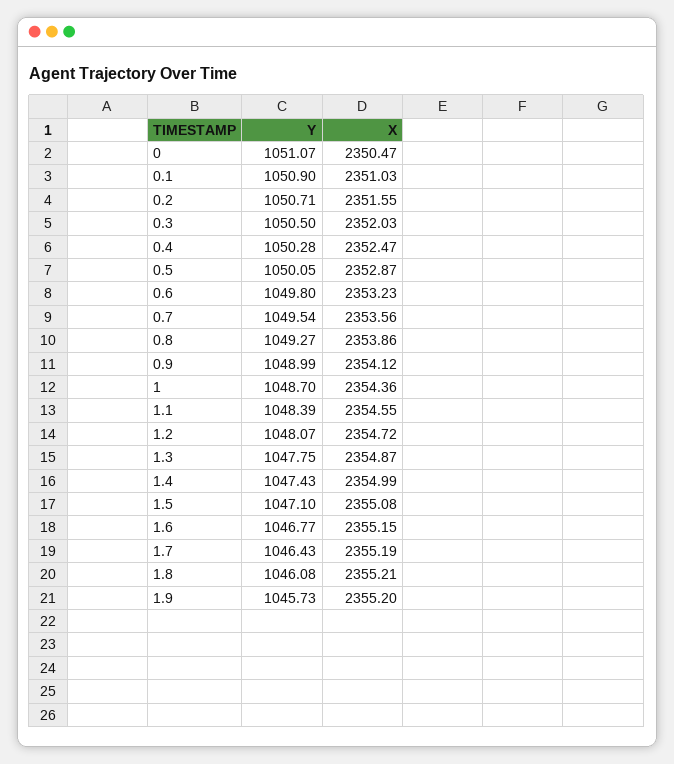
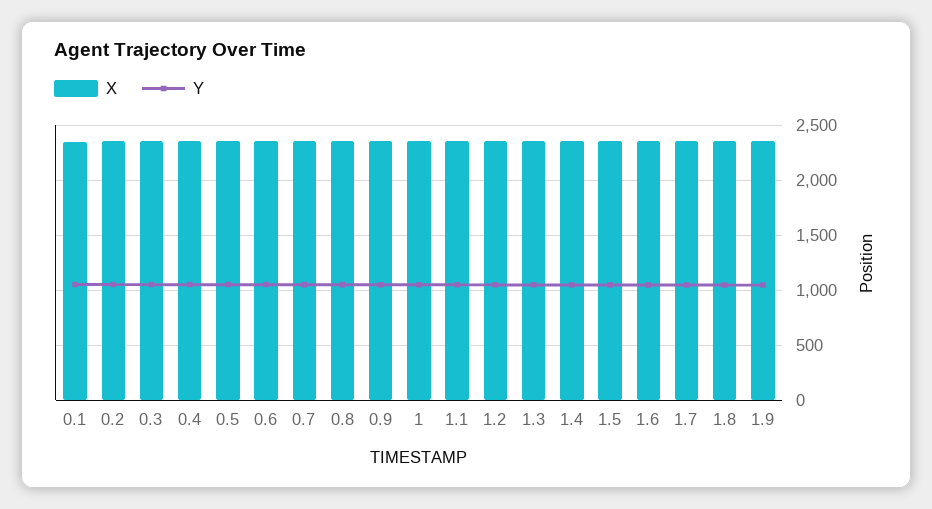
Y, 0: 1051.07 -> none
X, 0: 2350.47 -> none

